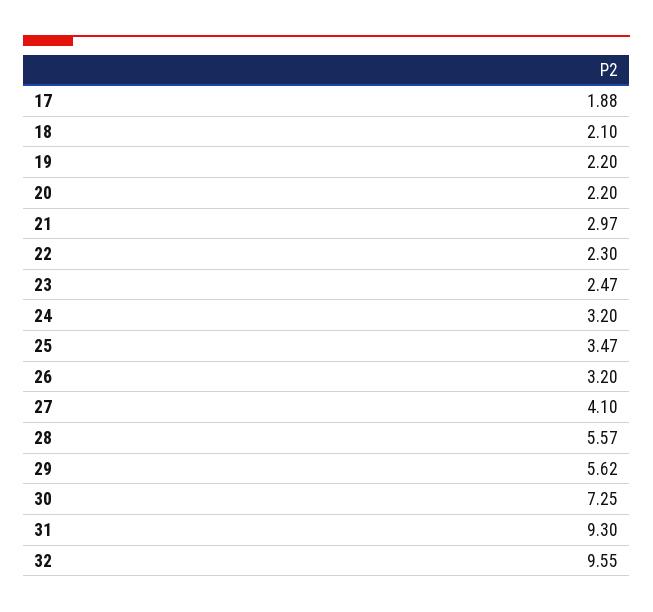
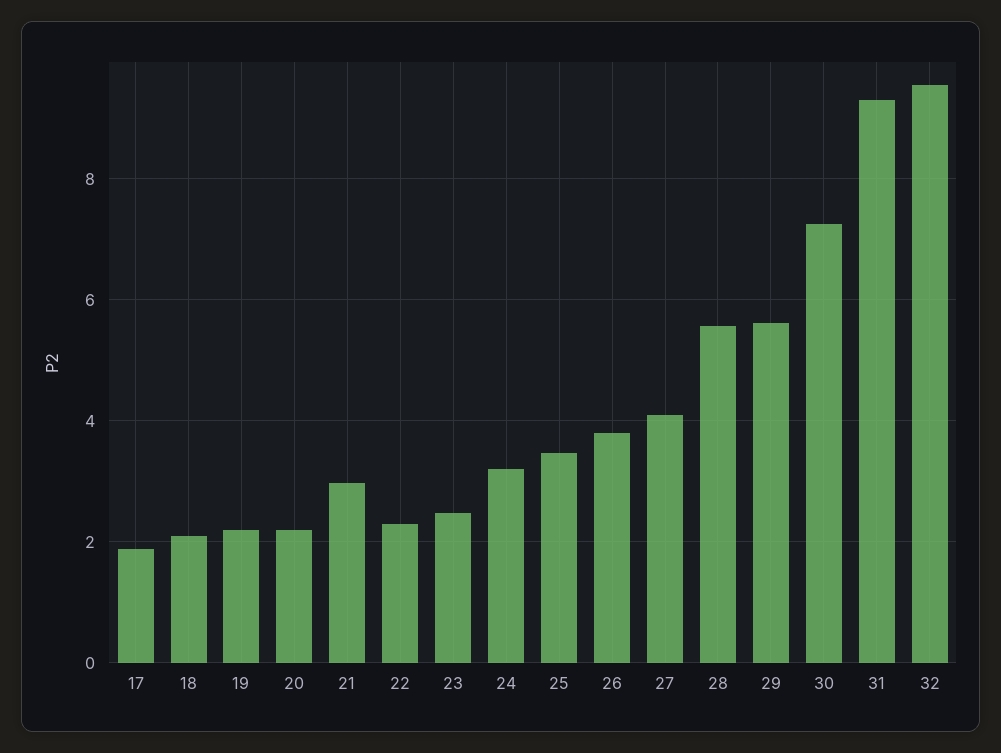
26: 3.2 -> 3.8

